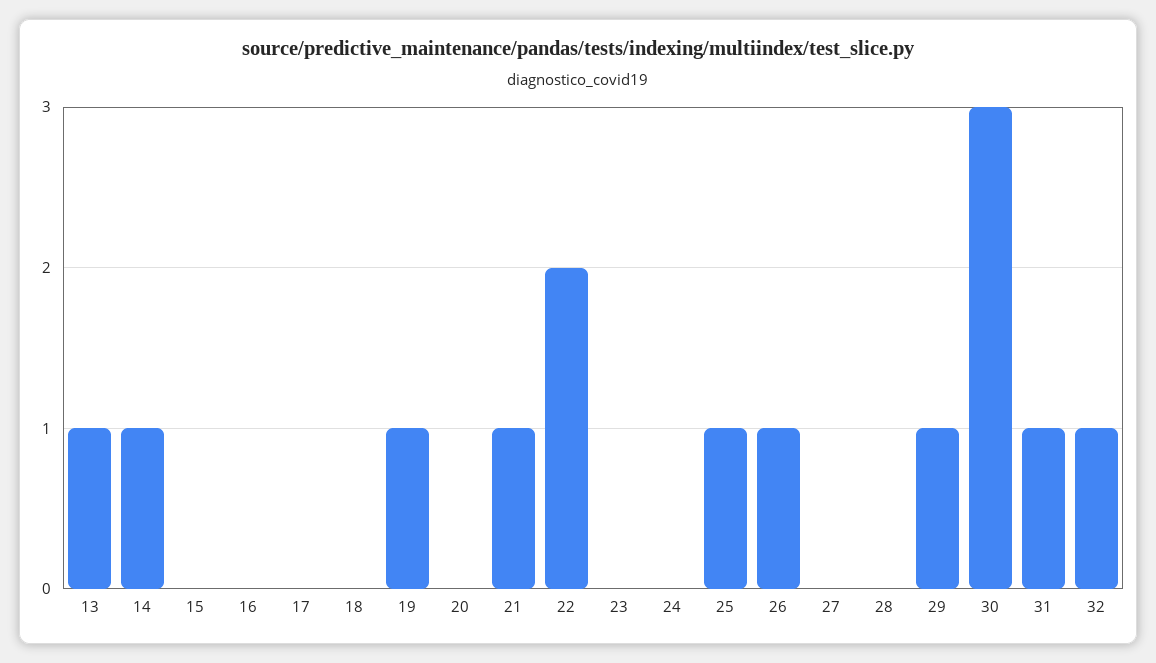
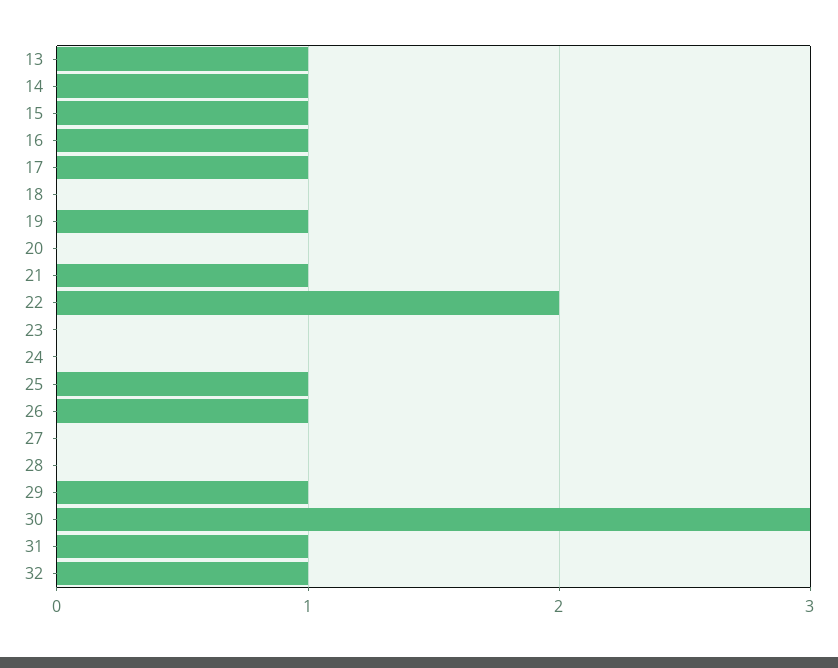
15: 0 -> 1
16: 0 -> 1
17: 0 -> 1

